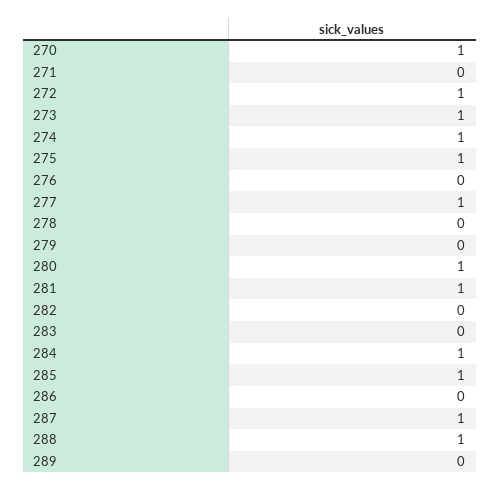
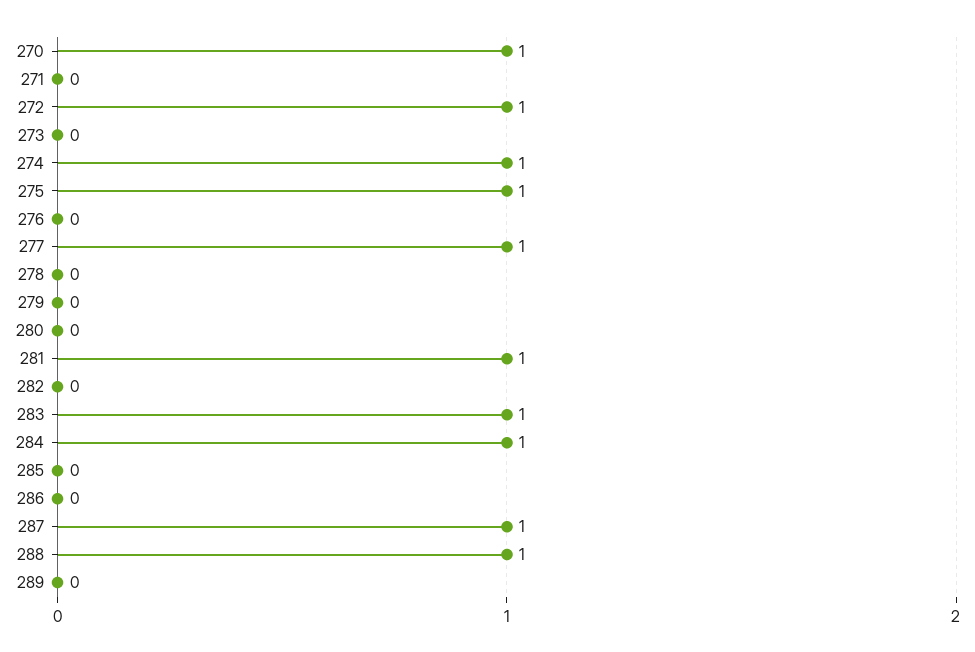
273: 1 -> 0
280: 1 -> 0
283: 0 -> 1
285: 1 -> 0

